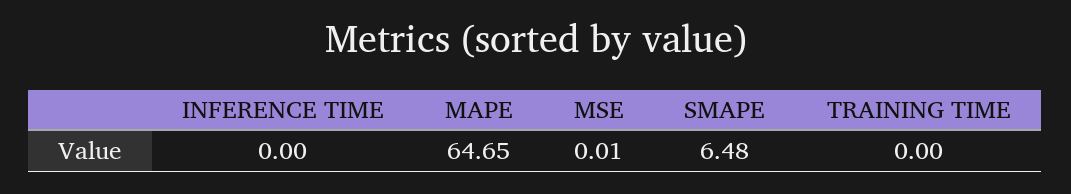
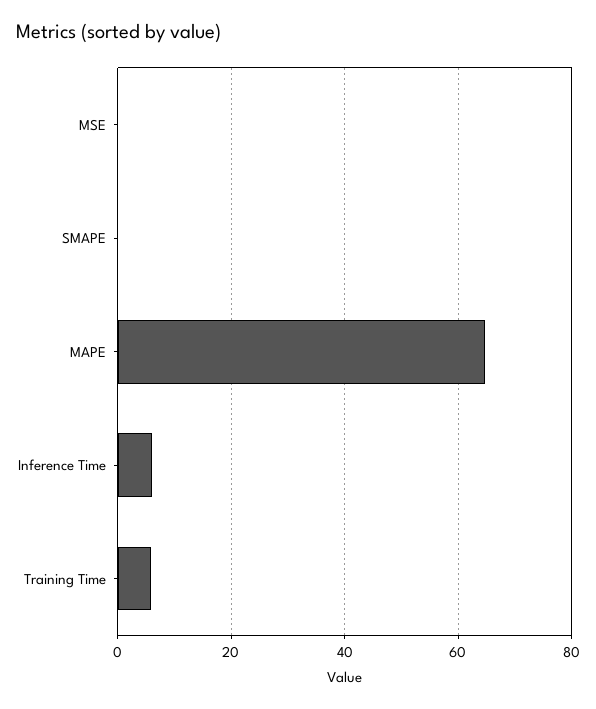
INFERENCE TIME: 0 -> 6
SMAPE: 6.48 -> 0
TRAINING TIME: 0 -> 6

